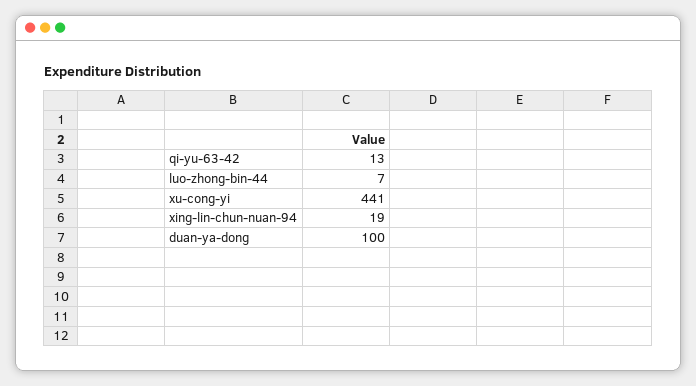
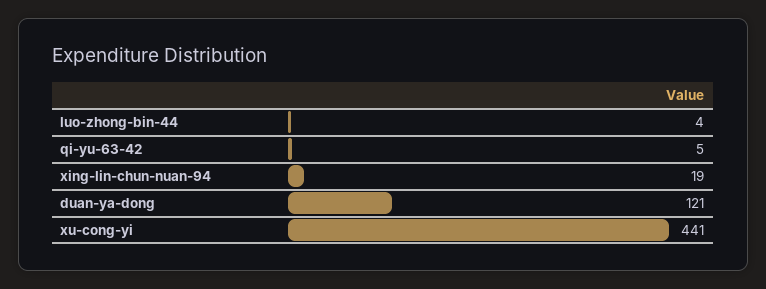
qi-yu-63-42: 13 -> 5
luo-zhong-bin-44: 7 -> 4
duan-ya-dong: 100 -> 121

